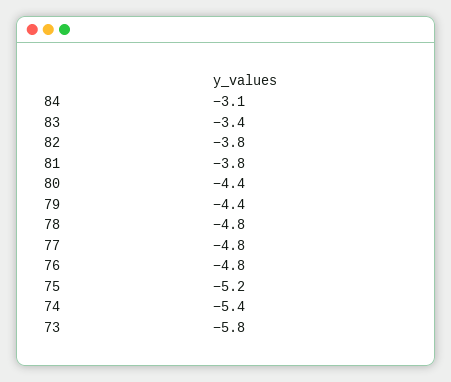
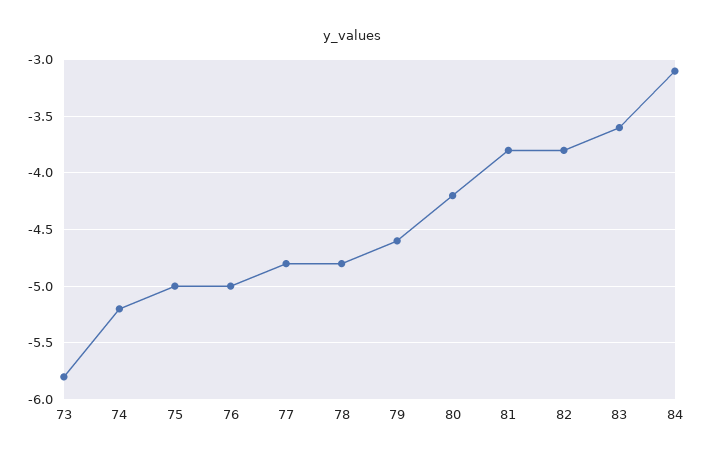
83: -3.4 -> -3.6
80: -4.4 -> -4.2
79: -4.4 -> -4.6
76: -4.8 -> -5
75: -5.2 -> -5
74: -5.4 -> -5.2

